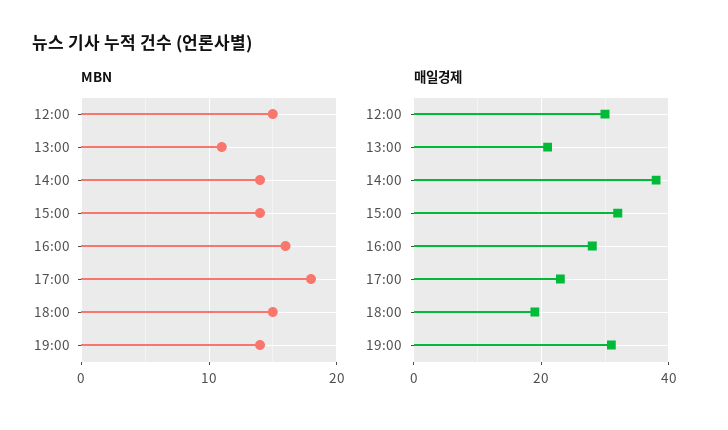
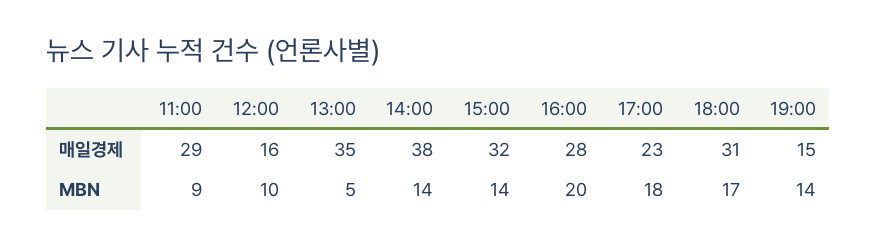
MBN, 12:00: 15 -> 10
MBN, 13:00: 11 -> 5
MBN, 16:00: 16 -> 20
MBN, 18:00: 15 -> 17
매일경제, 12:00: 30 -> 16
매일경제, 13:00: 20 -> 35
매일경제, 18:00: 20 -> 31
매일경제, 19:00: 30 -> 15
매일경제, 11:00: none -> 29
MBN, 11:00: none -> 9

